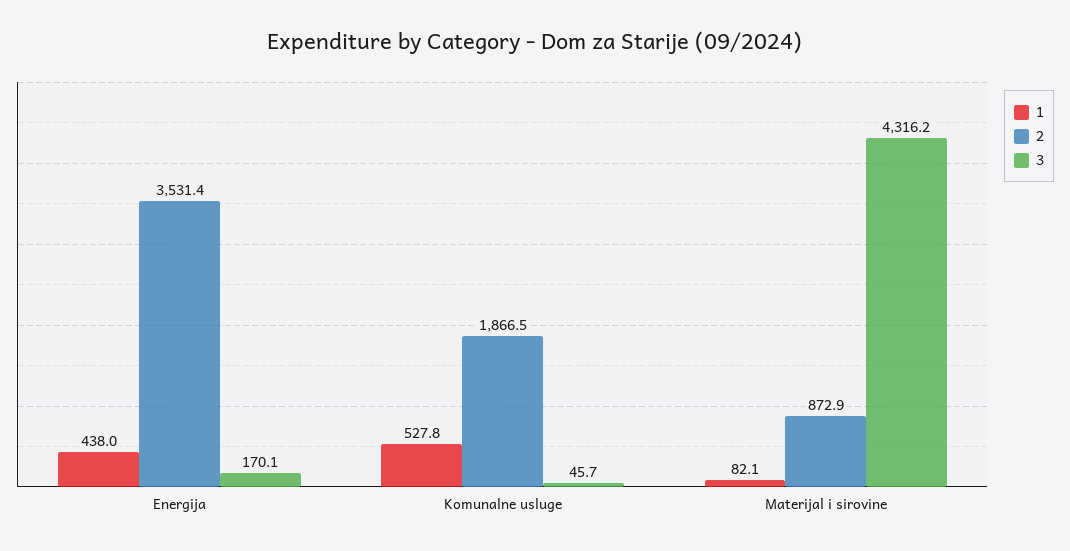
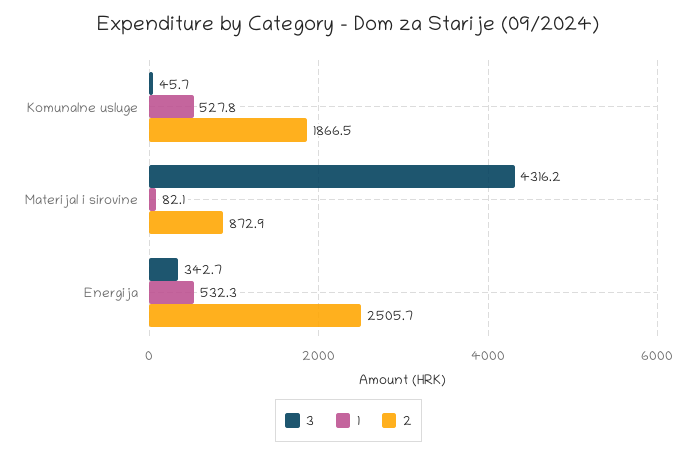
1, Energija: 438 -> 532.3
2, Energija: 3531.4 -> 2505.7
3, Energija: 170.1 -> 342.7

